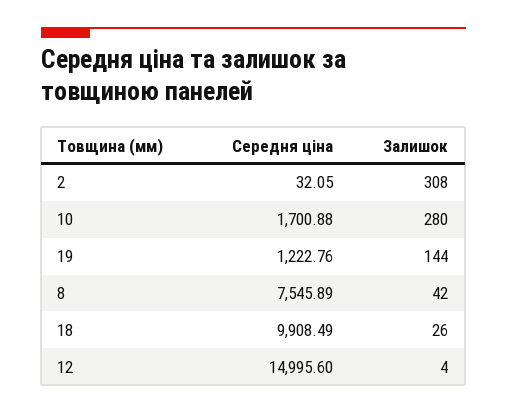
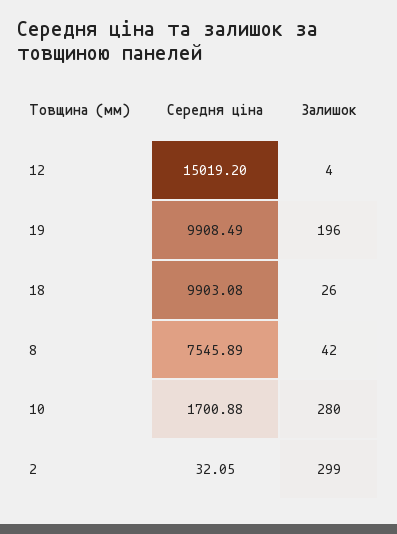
Залишок, 2: 308 -> 299
Середня ціна, 19: 1222.76 -> 9908.49
Залишок, 19: 144 -> 196
Середня ціна, 18: 9908.49 -> 9903.08
Середня ціна, 12: 14995.6 -> 15019.2

